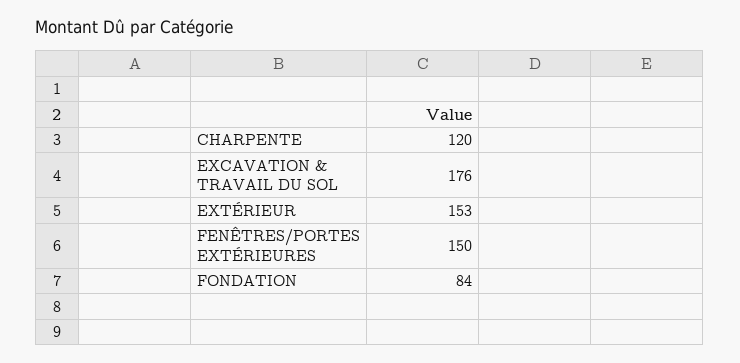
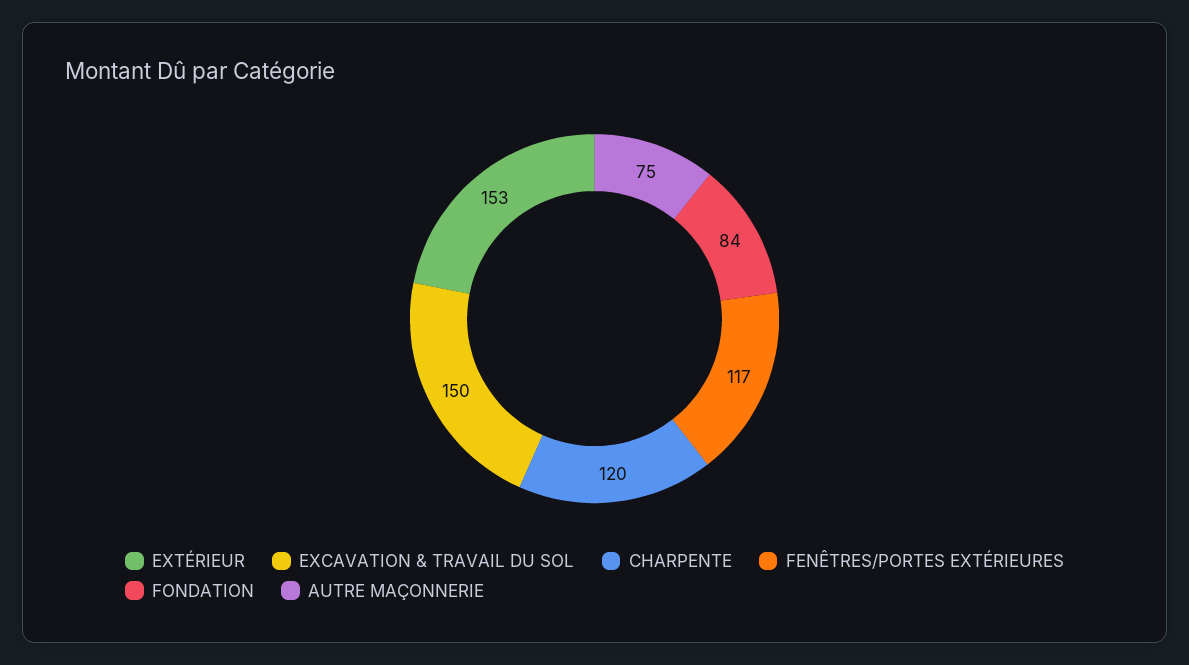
EXCAVATION & TRAVAIL DU SOL: 176 -> 150
FENÊTRES/PORTES EXTÉRIEURES: 150 -> 117
AUTRE MAÇONNERIE: none -> 75

